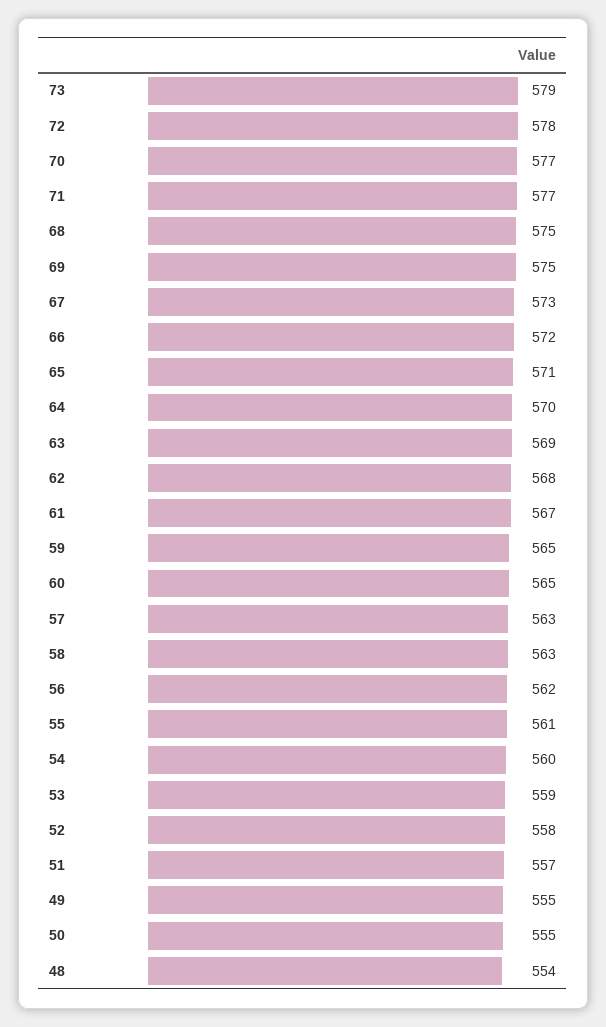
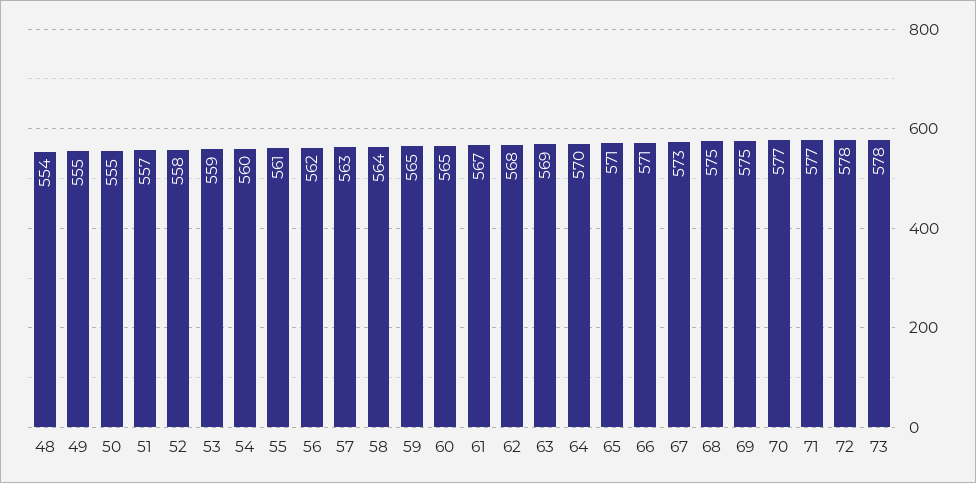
73: 579 -> 578
66: 572 -> 571
58: 563 -> 564

